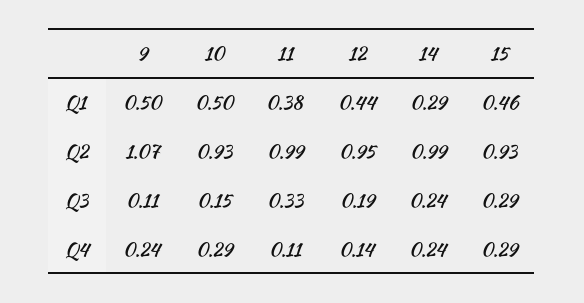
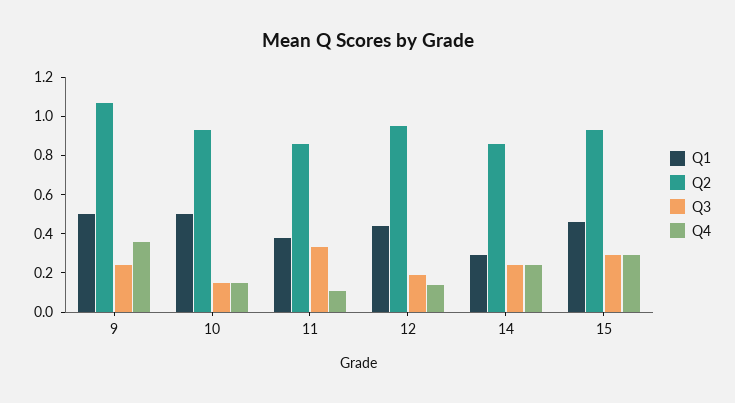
Q2, 11: 0.99 -> 0.85
Q2, 14: 0.99 -> 0.85
Q3, 9: 0.11 -> 0.25
Q4, 9: 0.24 -> 0.35
Q4, 10: 0.29 -> 0.15

